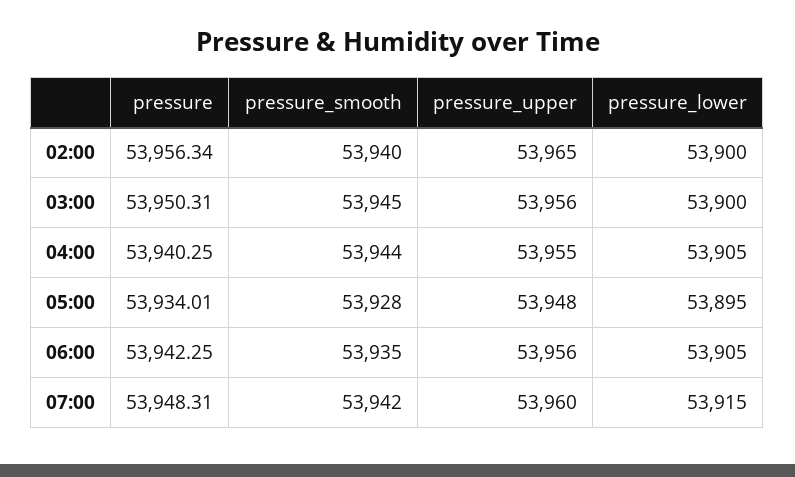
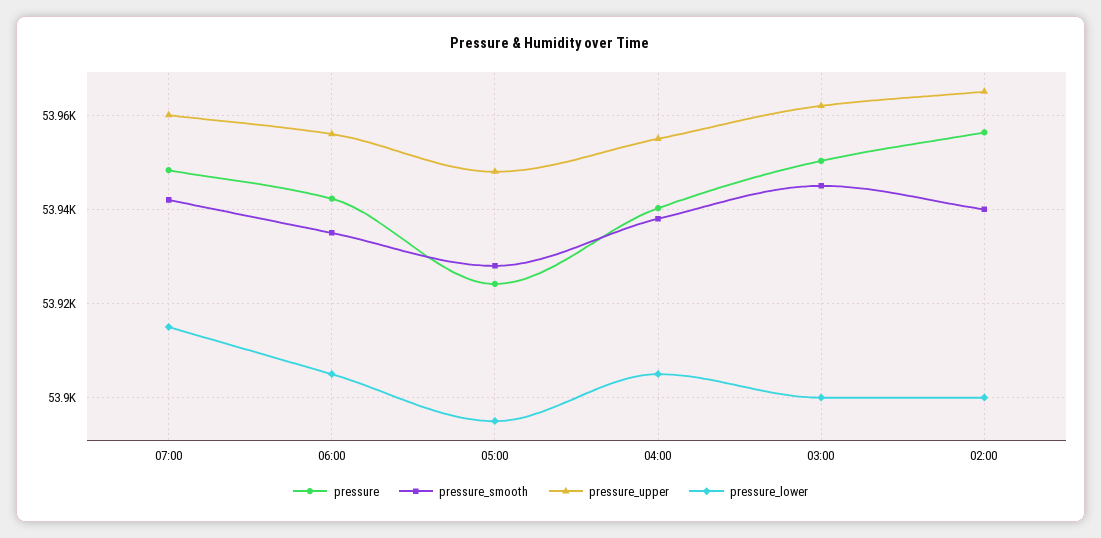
pressure_upper, 03:00: 53956 -> 53962
pressure_smooth, 04:00: 53944 -> 53938
pressure, 05:00: 53934.01 -> 53924

